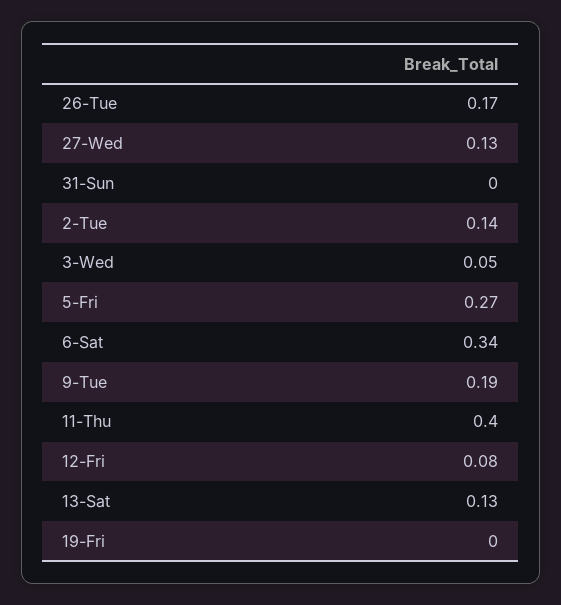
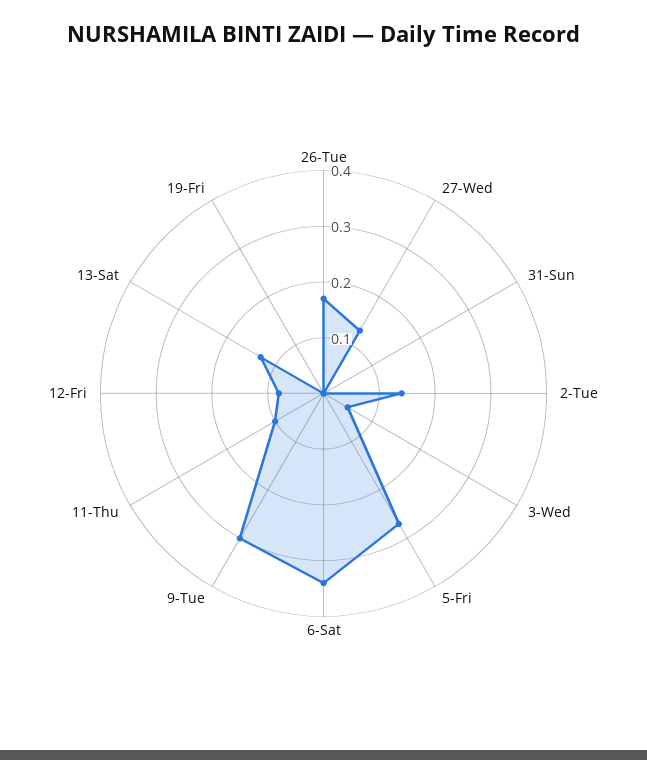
9-Tue: 0.19 -> 0.3
11-Thu: 0.4 -> 0.1

